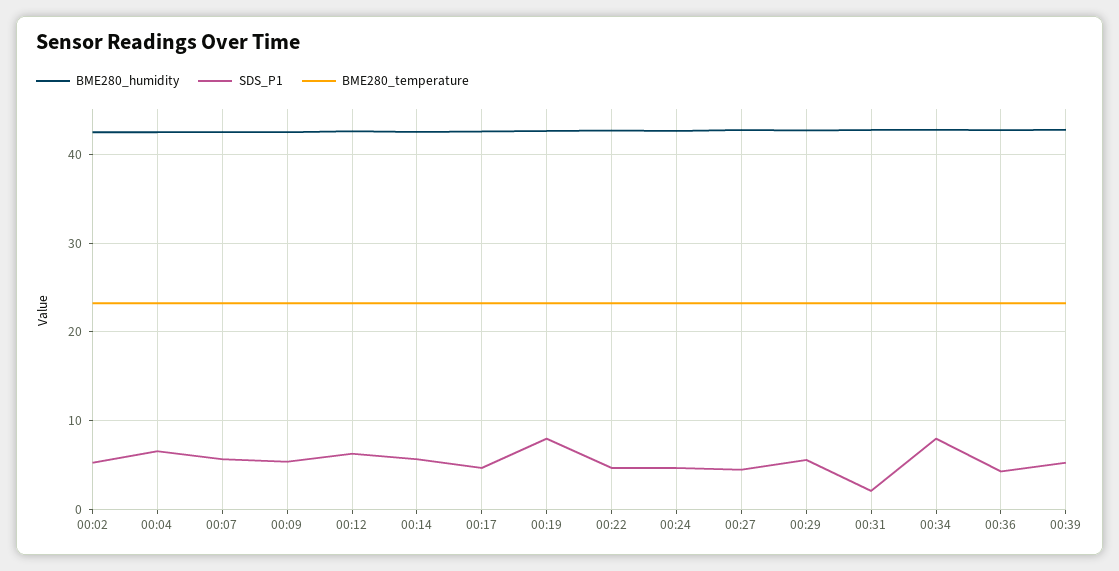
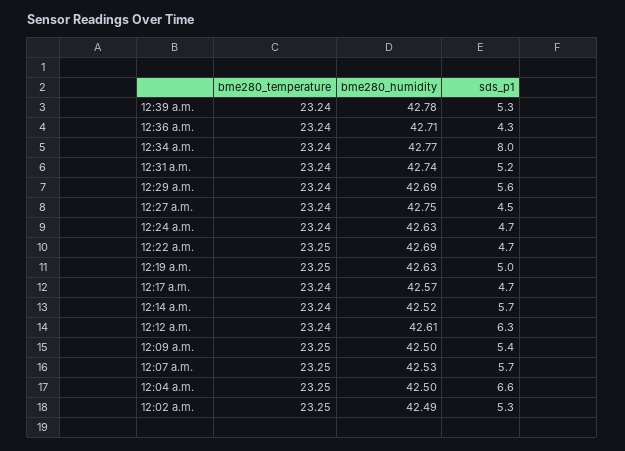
SDS_P1, 00:19: 8 -> 5
SDS_P1, 00:31: 2 -> 5.2

